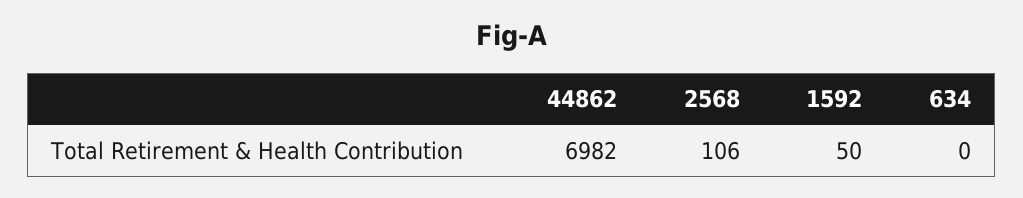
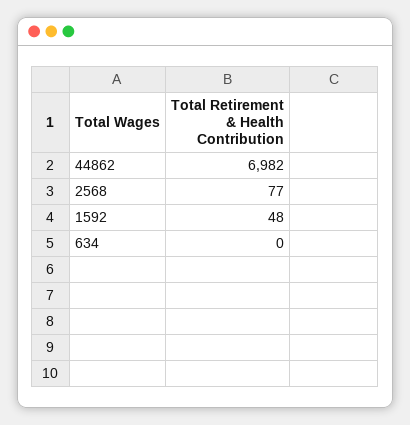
2568: 106 -> 77
1592: 50 -> 48

